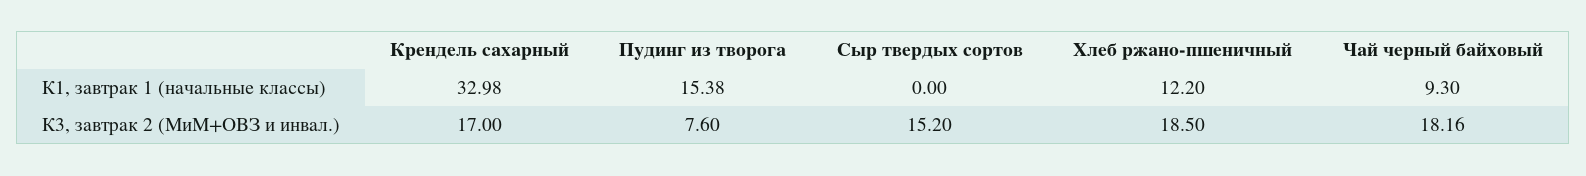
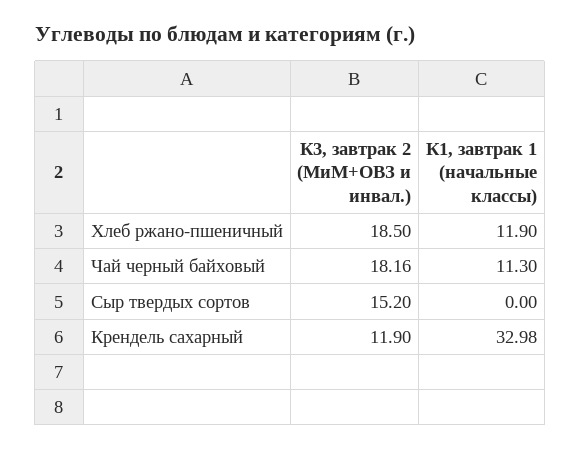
Пудинг из творога, К1, завтрак 1 (начальные классы): 15.38 -> none
Хлеб ржано-пшеничный, К1, завтрак 1 (начальные классы): 12.2 -> 11.9
Чай черный байховый, К1, завтрак 1 (начальные классы): 9.3 -> 11.3
Крендель сахарный, К3, завтрак 2 (МиМ+ОВЗ и инвал.): 17 -> 11.9
Пудинг из творога, К3, завтрак 2 (МиМ+ОВЗ и инвал.): 7.6 -> none

